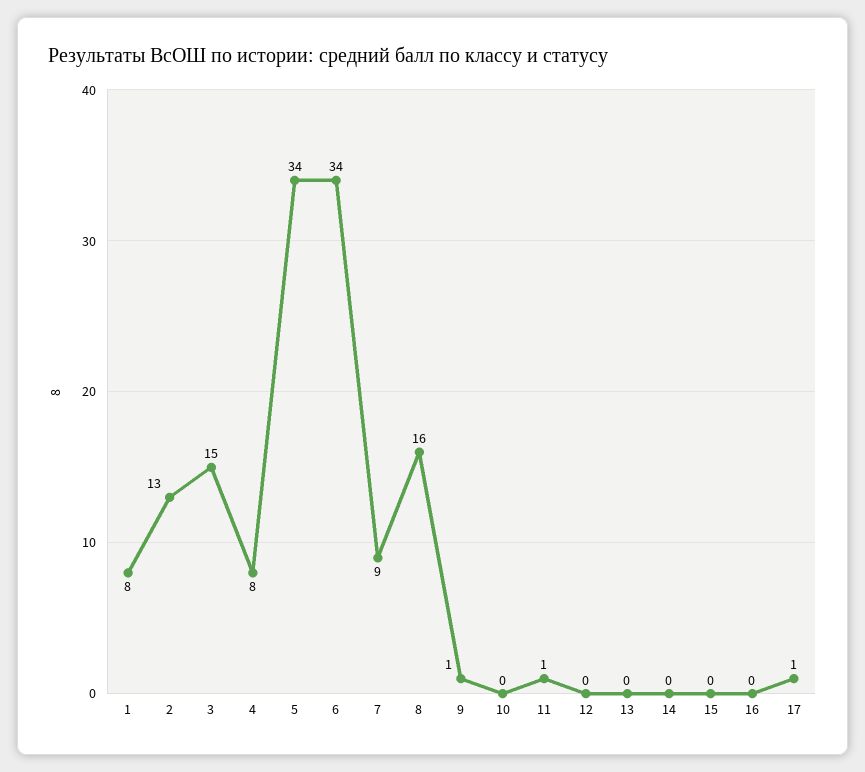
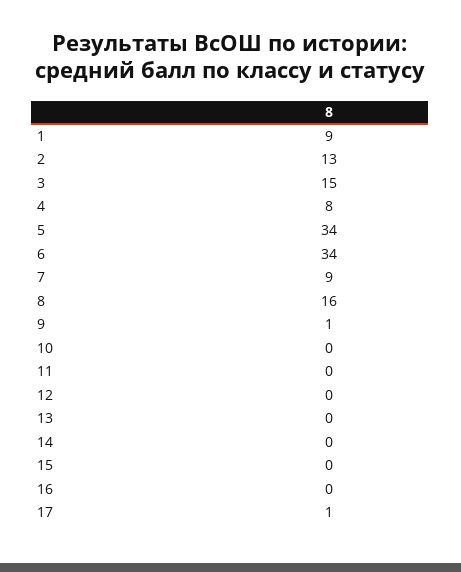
1: 8 -> 9
11: 1 -> 0

